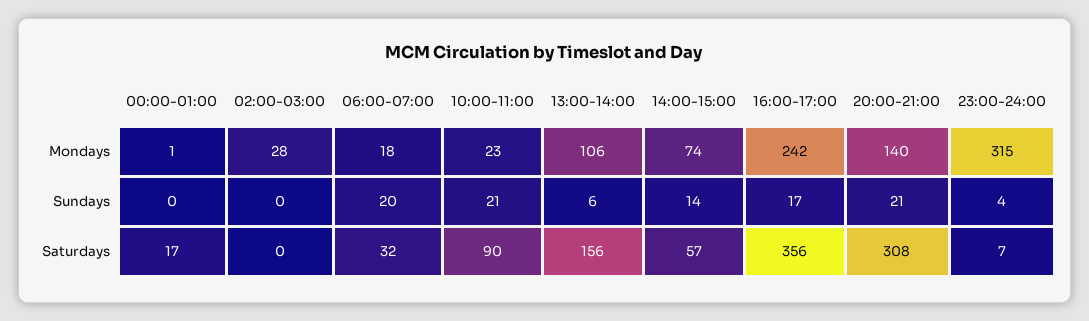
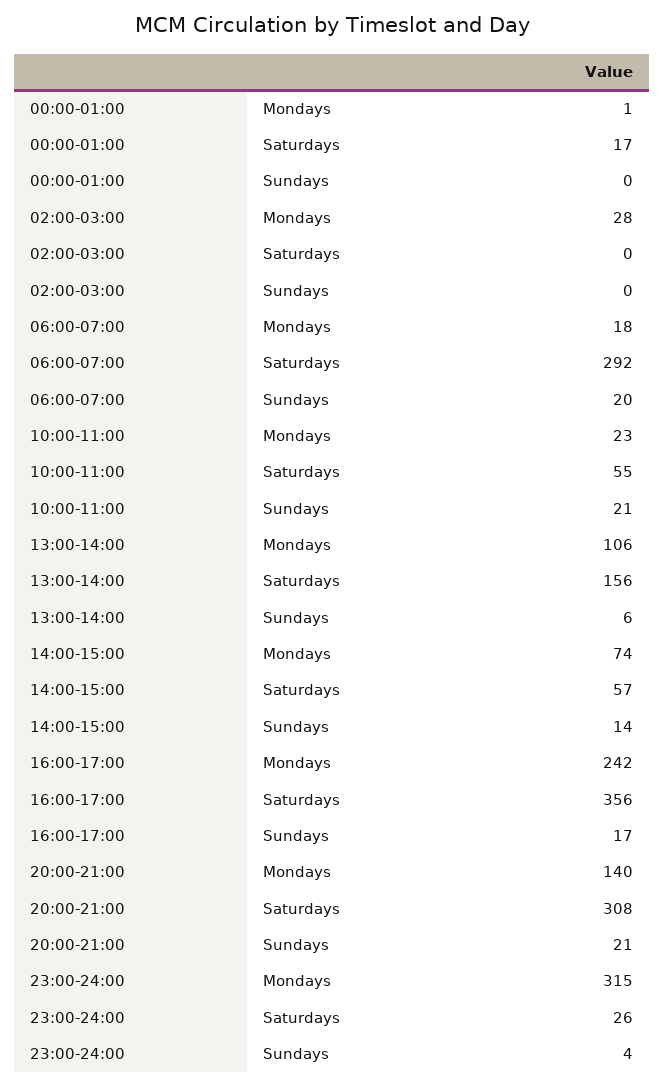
06:00-07:00, Saturdays: 32 -> 292
10:00-11:00, Saturdays: 90 -> 55
23:00-24:00, Saturdays: 7 -> 26

